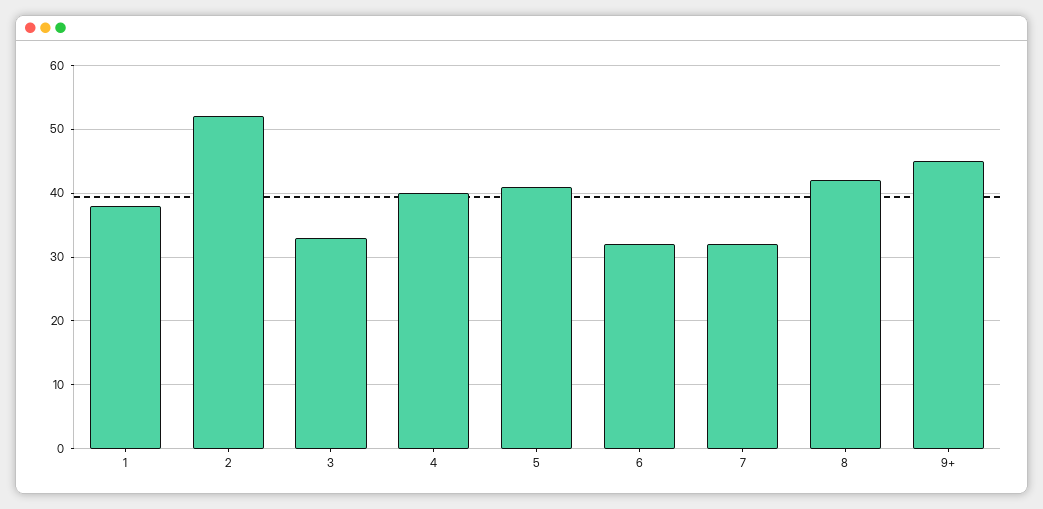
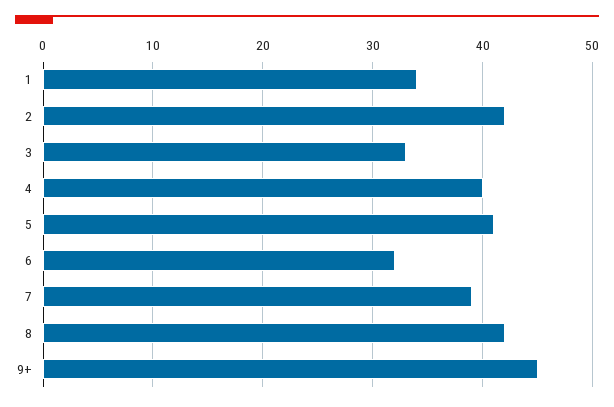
1: 38 -> 34
2: 52 -> 42
7: 32 -> 39

